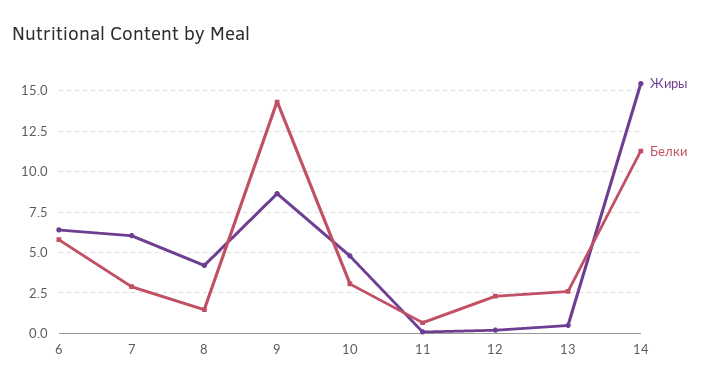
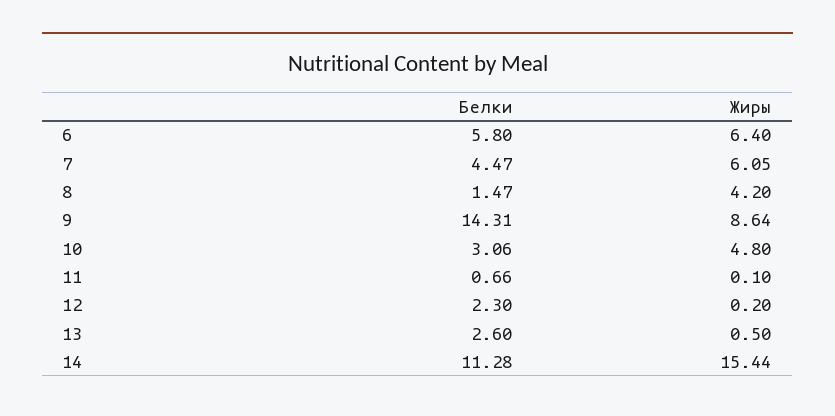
Белки, 7: 3 -> 4.47

